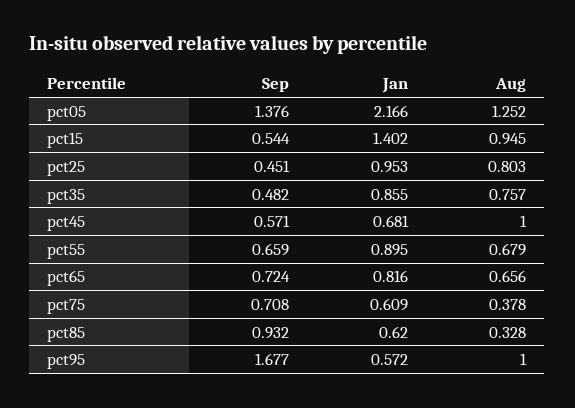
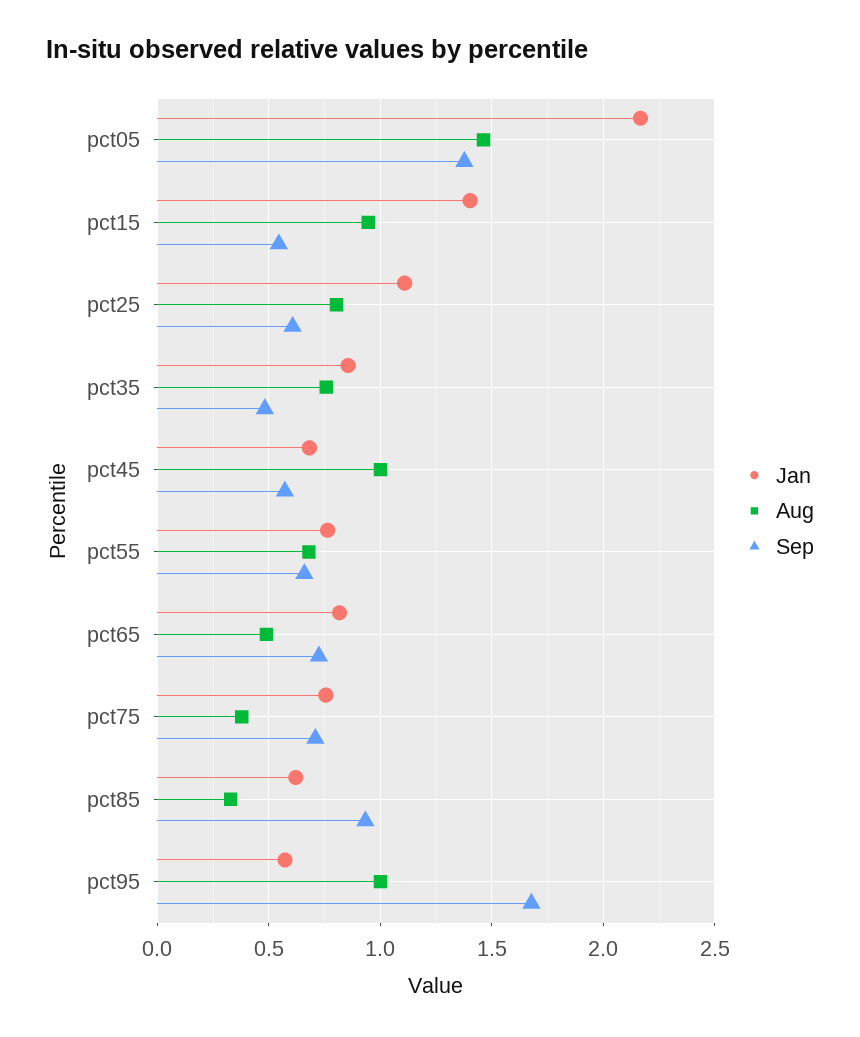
Aug, pct05: 1.252 -> 1.45
Sep, pct25: 0.451 -> 0.6
Jan, pct25: 0.953 -> 1.1
Jan, pct55: 0.895 -> 0.75
Aug, pct65: 0.656 -> 0.5
Jan, pct75: 0.609 -> 0.75

